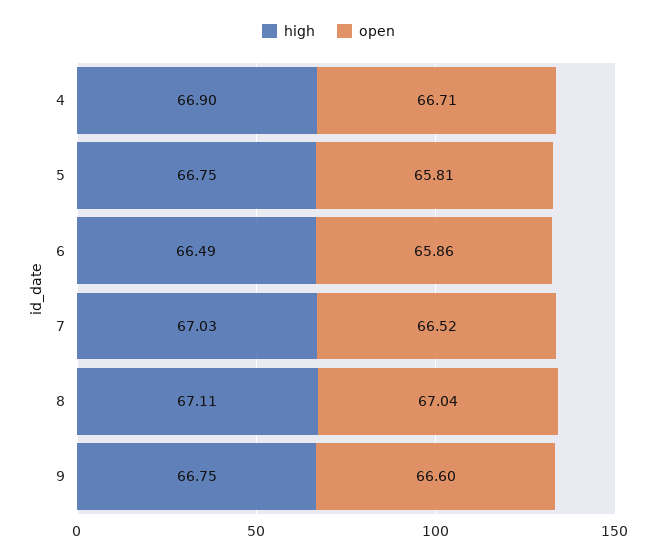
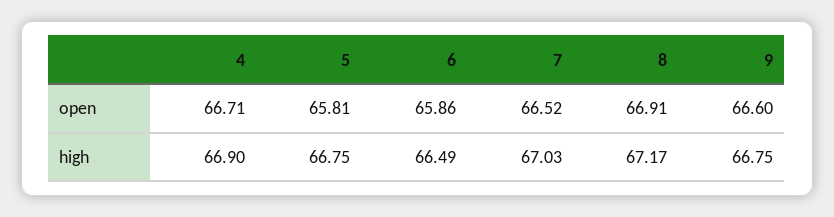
high, 8: 67.11 -> 67.17
open, 8: 67.04 -> 66.91

